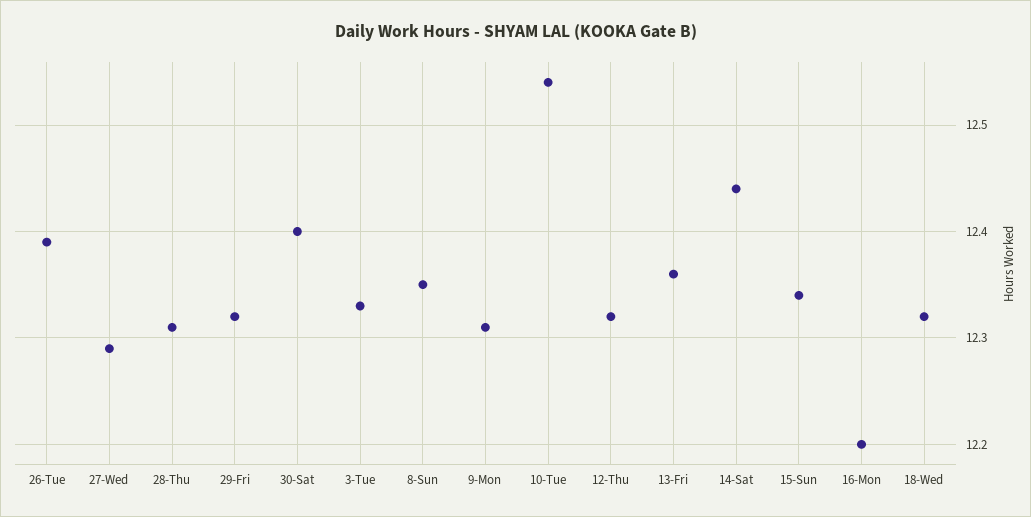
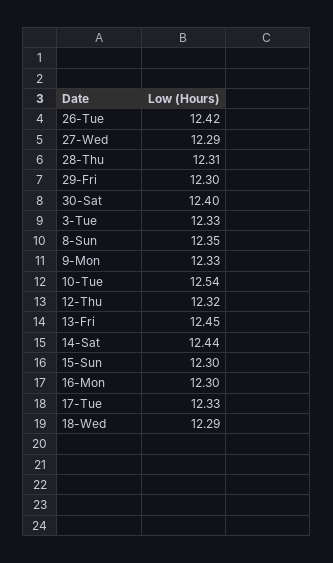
26-Tue: 12.39 -> 12.42
29-Fri: 12.32 -> 12.3
9-Mon: 12.31 -> 12.33
13-Fri: 12.36 -> 12.45
15-Sun: 12.34 -> 12.3
16-Mon: 12.2 -> 12.3
18-Wed: 12.32 -> 12.29
17-Tue: none -> 12.33

